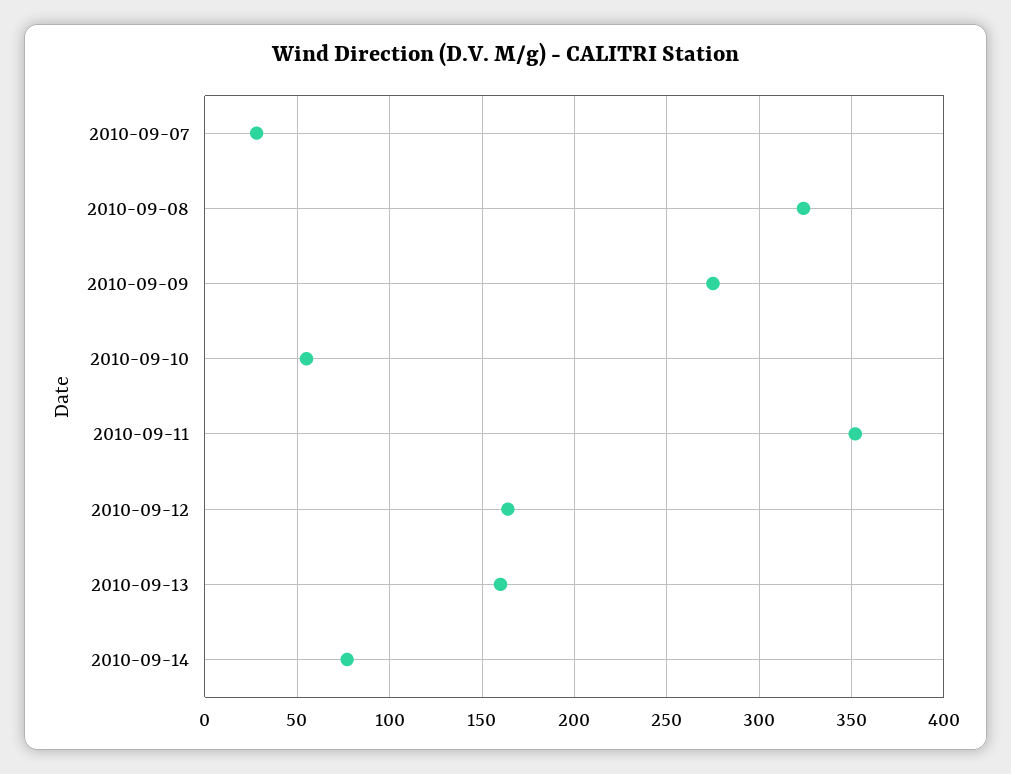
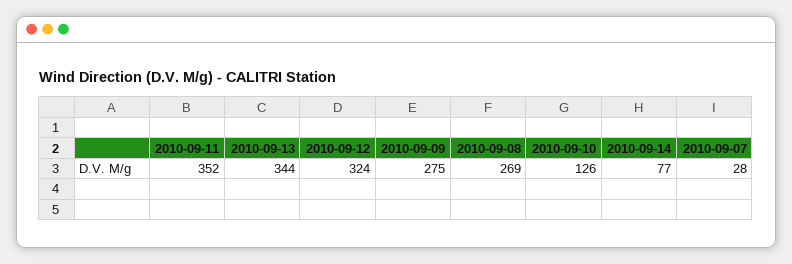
2010-09-08: 325 -> 269
2010-09-10: 55 -> 126
2010-09-12: 165 -> 324
2010-09-13: 160 -> 344

